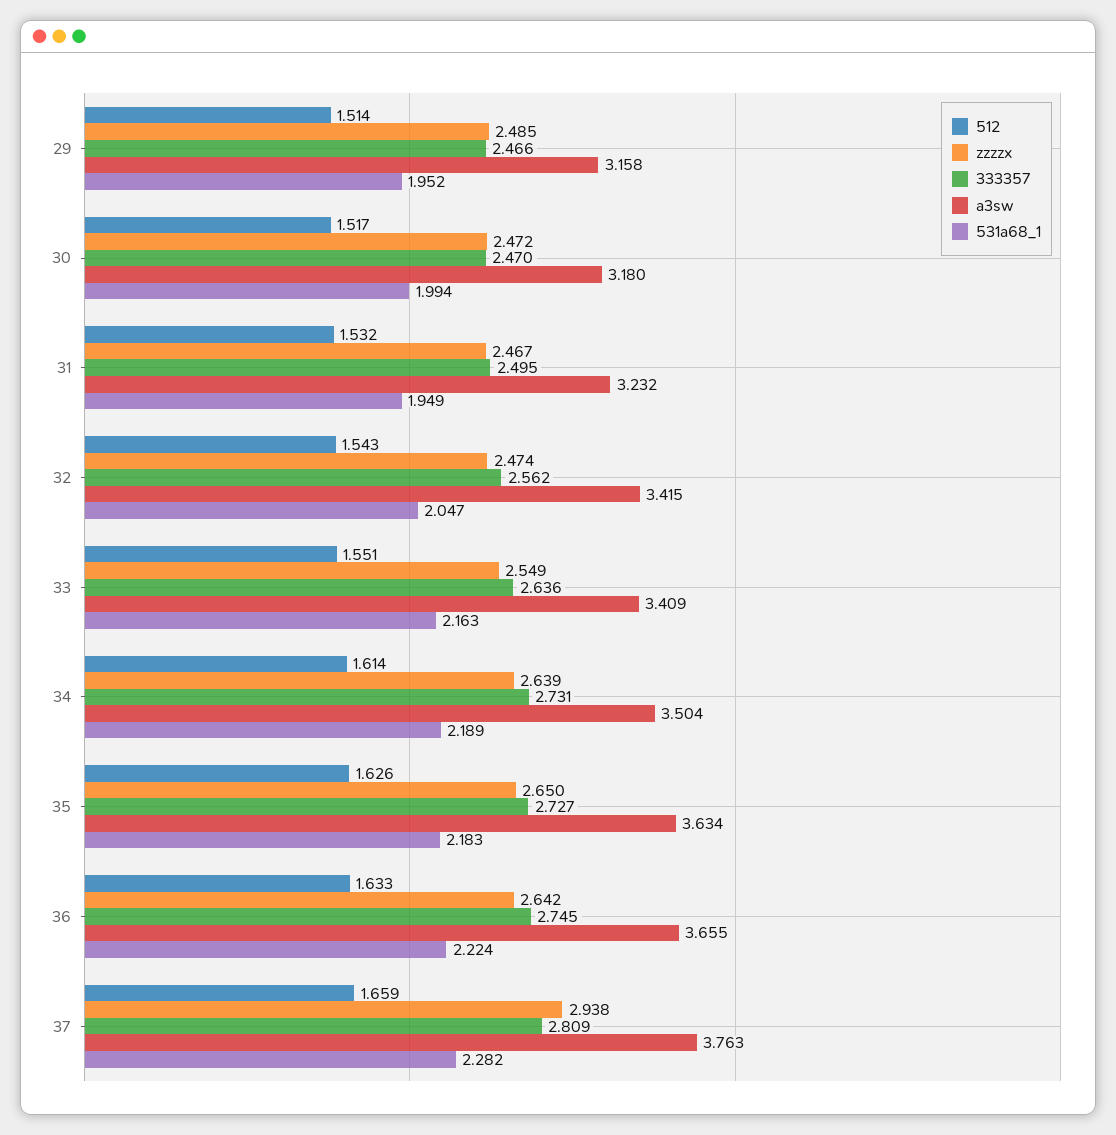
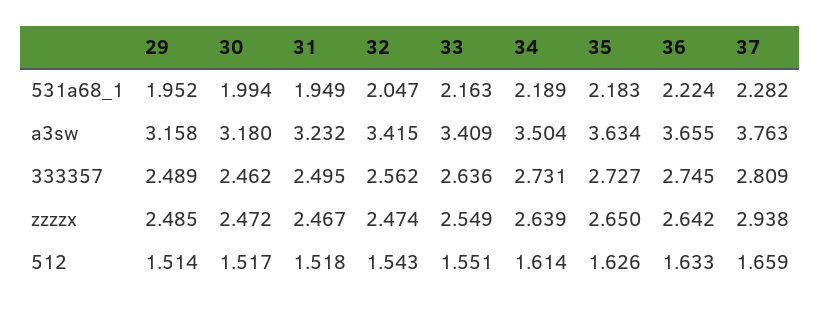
333357, 29: 2.466 -> 2.489
333357, 30: 2.47 -> 2.462
512, 31: 1.532 -> 1.518

